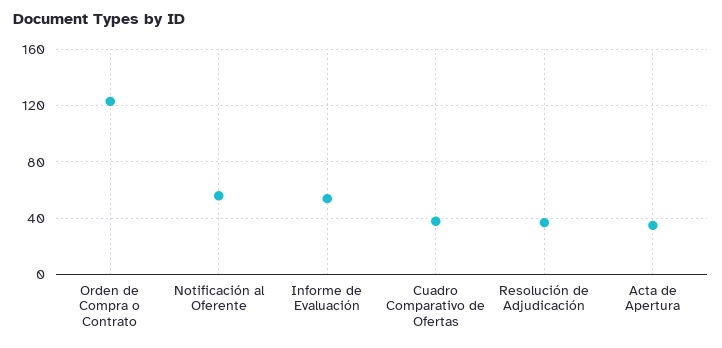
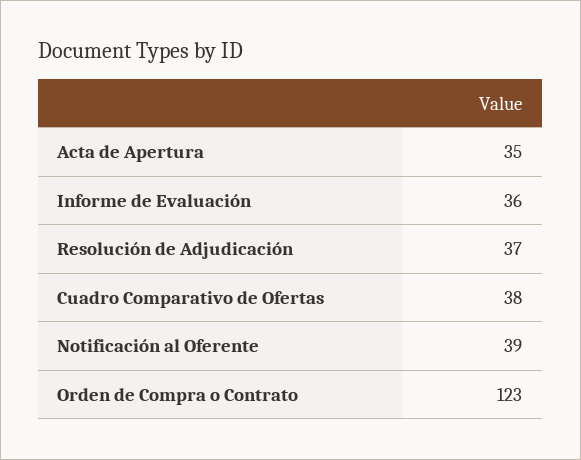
Notificación al Oferente: 55 -> 39
Informe de Evaluación: 55 -> 36

